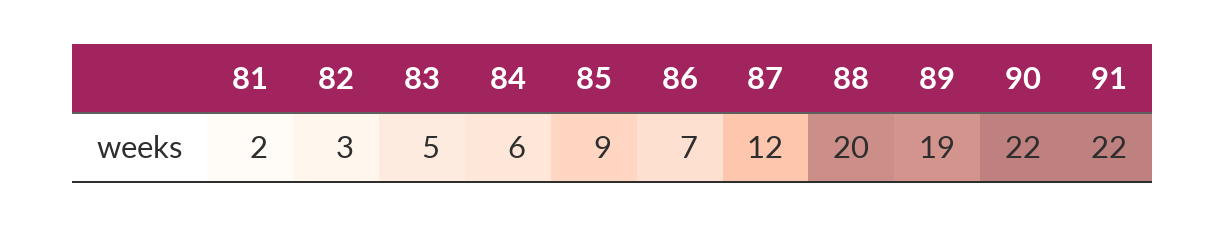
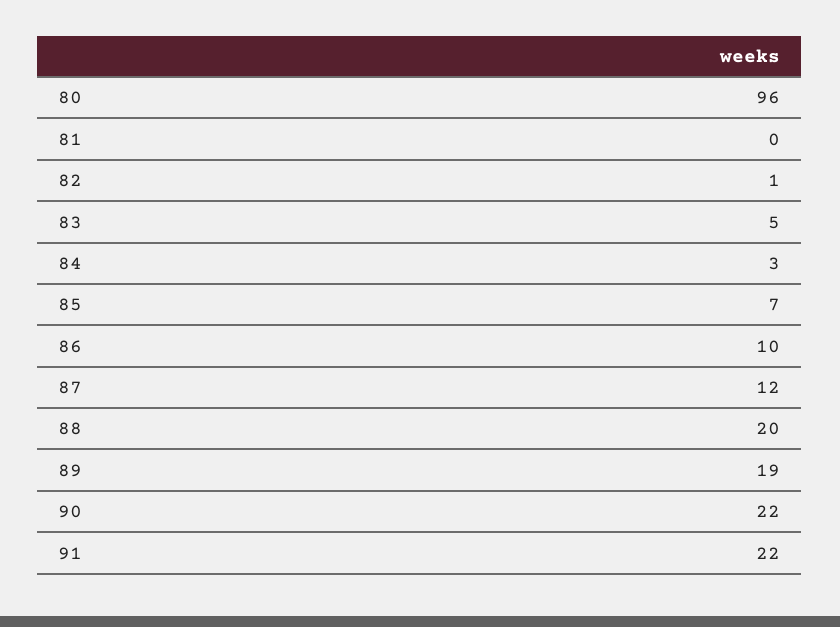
81: 2 -> 0
82: 3 -> 1
84: 6 -> 3
85: 9 -> 7
86: 7 -> 10
80: none -> 96

